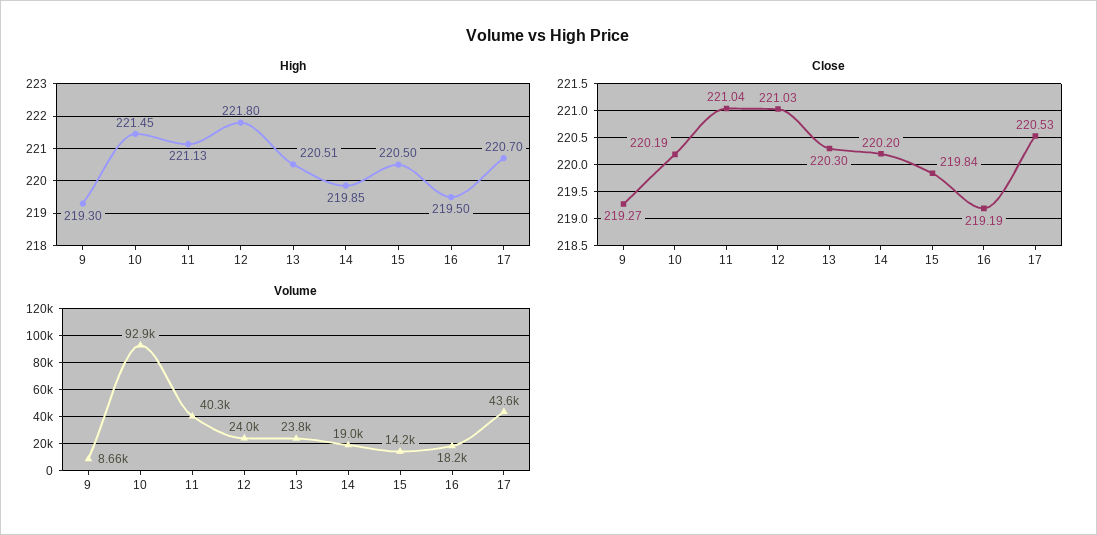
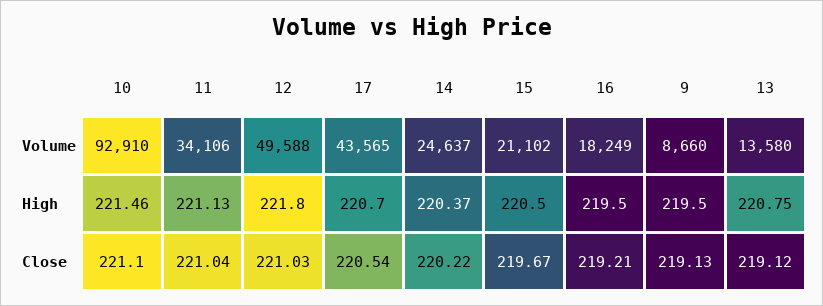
High, 9: 219.3 -> 219.5
High, 10: 221.45 -> 221.46
High, 13: 220.51 -> 220.75
High, 14: 219.85 -> 220.37
Close, 9: 219.27 -> 219.13
Close, 10: 220.19 -> 221.1
Close, 13: 220.3 -> 219.12
Close, 14: 220.2 -> 220.22
Close, 15: 219.84 -> 219.67
Close, 16: 219.19 -> 219.21
Close, 17: 220.53 -> 220.54
Volume, 11: 40300 -> 34106
Volume, 12: 24000 -> 49588
Volume, 13: 23800 -> 13580
Volume, 14: 19000 -> 24637
Volume, 15: 14200 -> 21102

